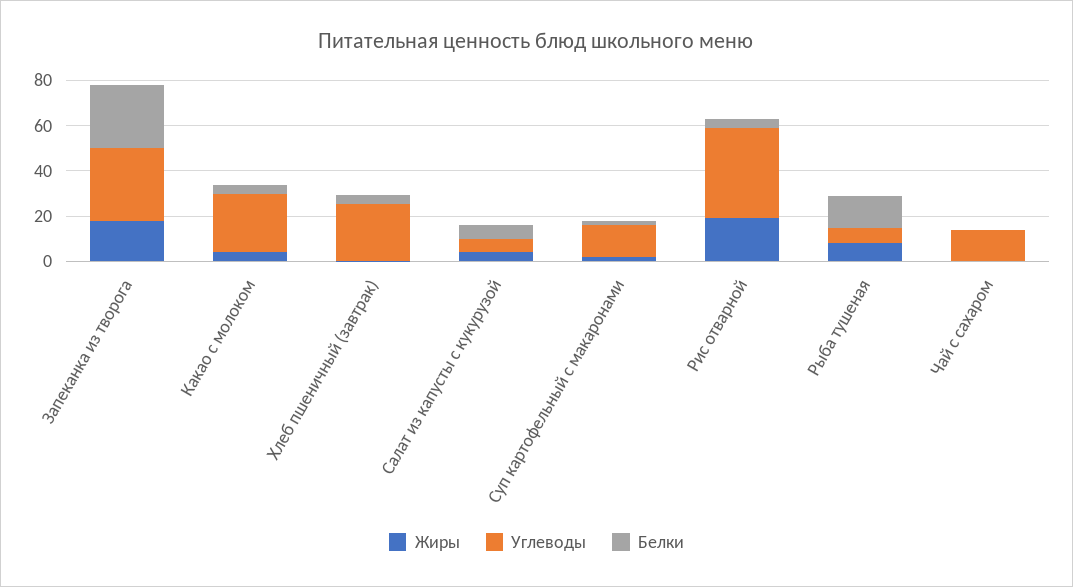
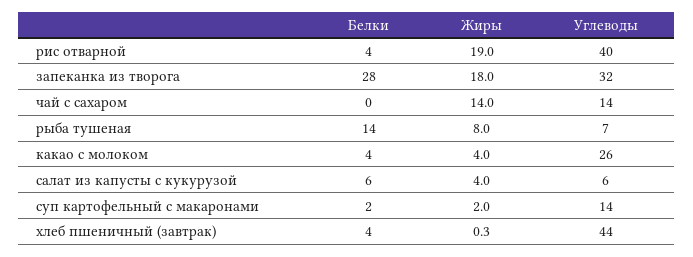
Углеводы, Хлеб пшеничный (завтрак): 25 -> 44
Жиры, Чай с сахаром: 0 -> 14

